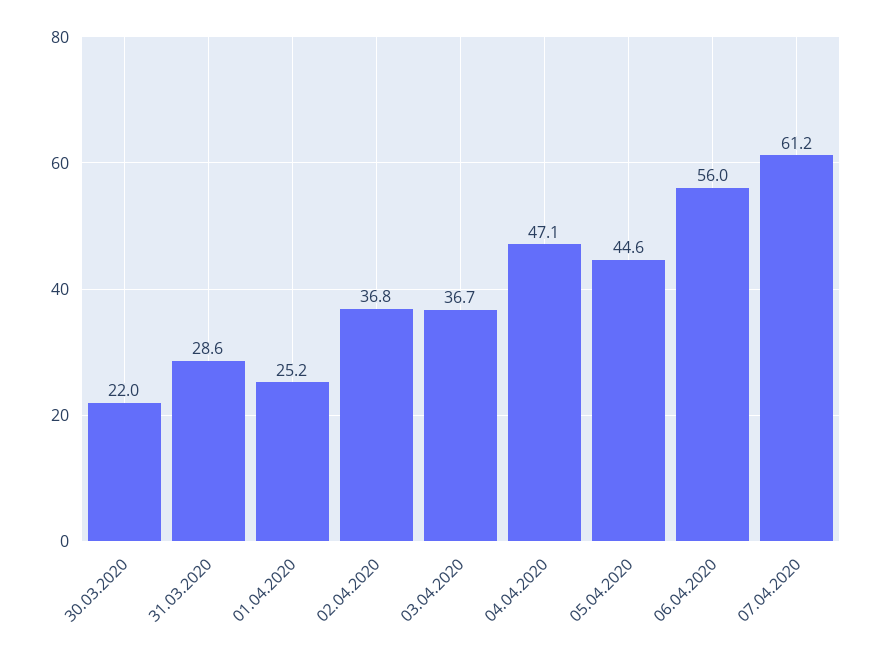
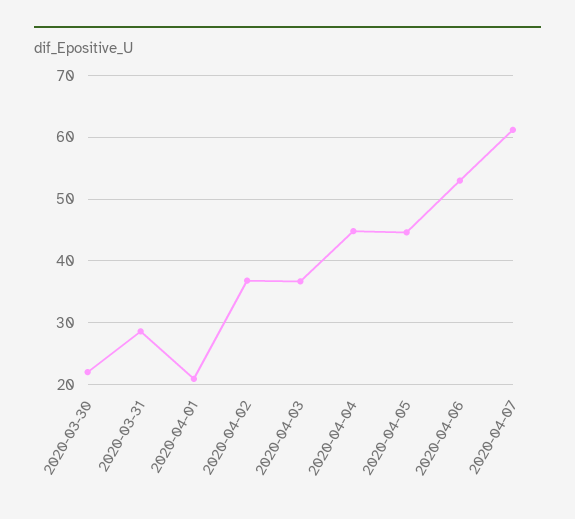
01.04.2020: 25.2 -> 21
04.04.2020: 47.1 -> 45
06.04.2020: 56 -> 53

